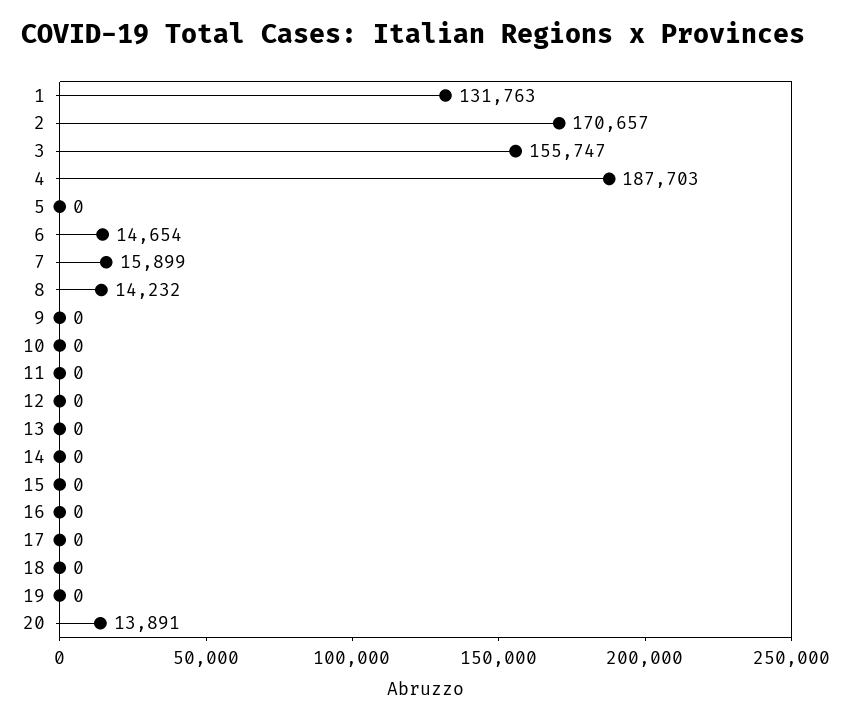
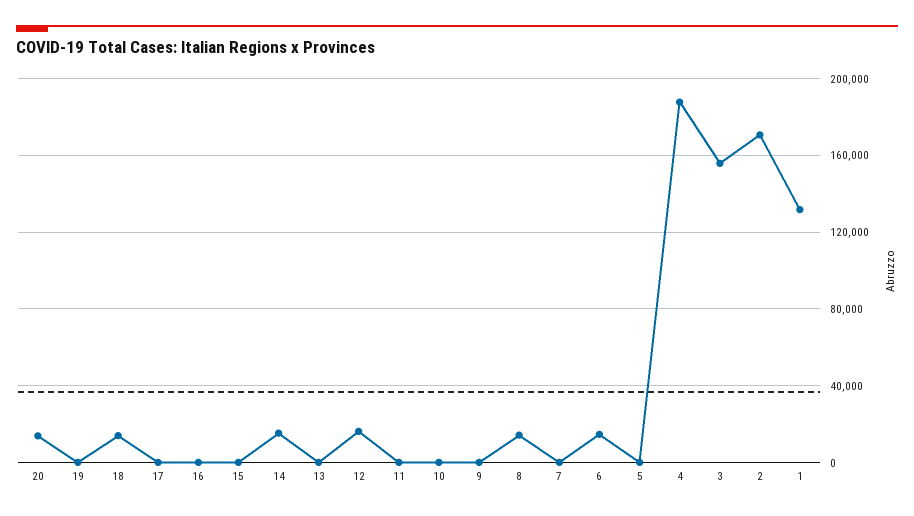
7: 15899 -> 0
12: 0 -> 15000
14: 0 -> 15000
18: 0 -> 15000

